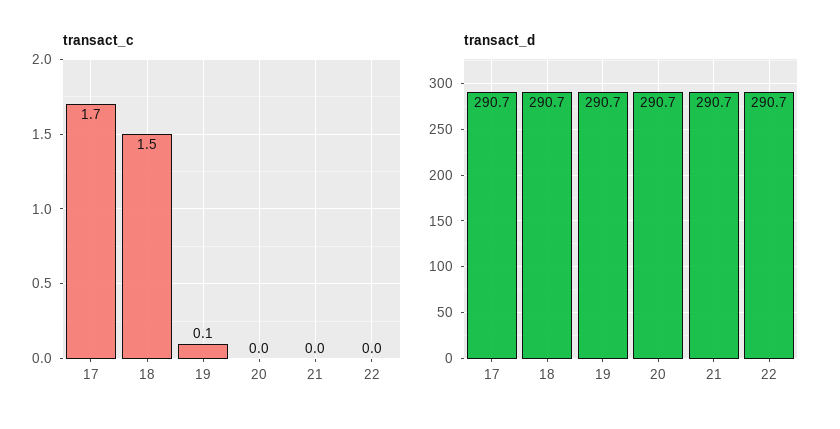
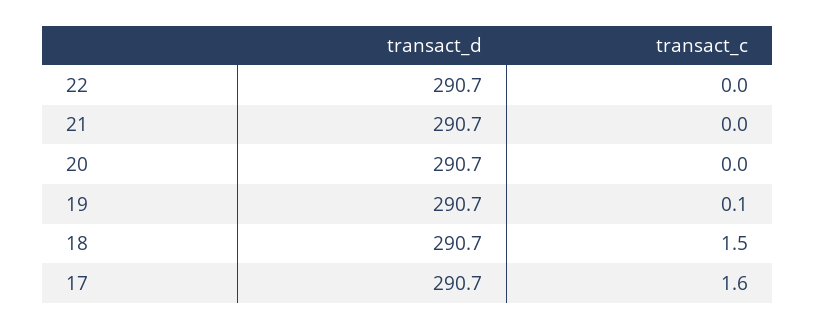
transact_c, 17: 1.7 -> 1.6

